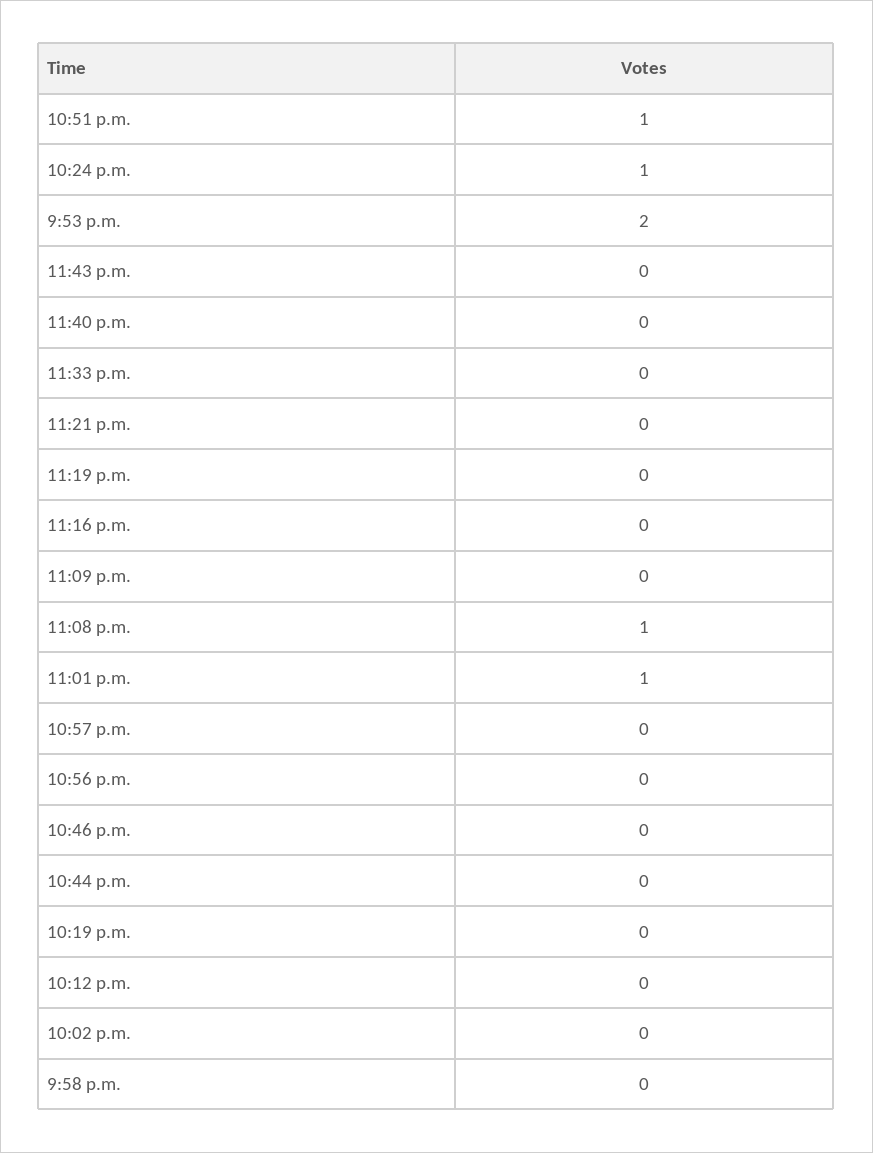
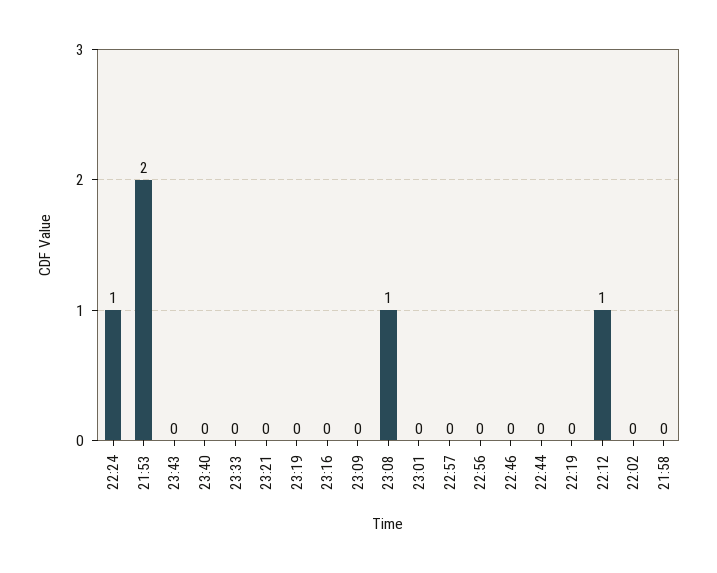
10:51 p.m.: 1 -> none
11:01 p.m.: 1 -> 0
10:12 p.m.: 0 -> 1

